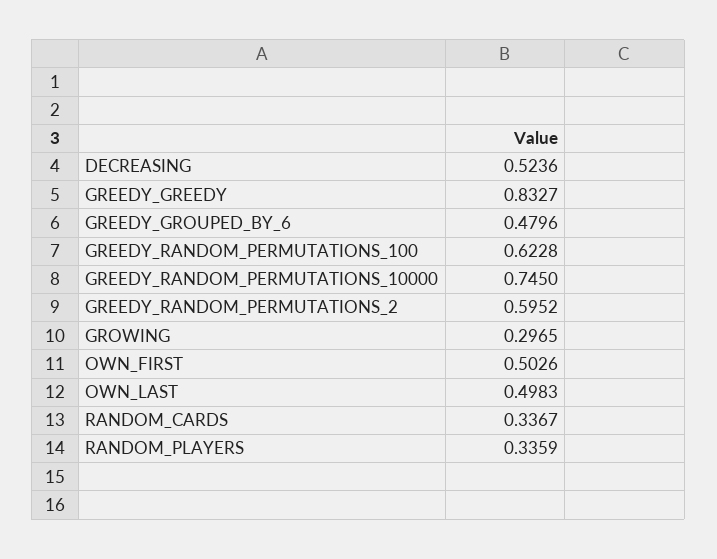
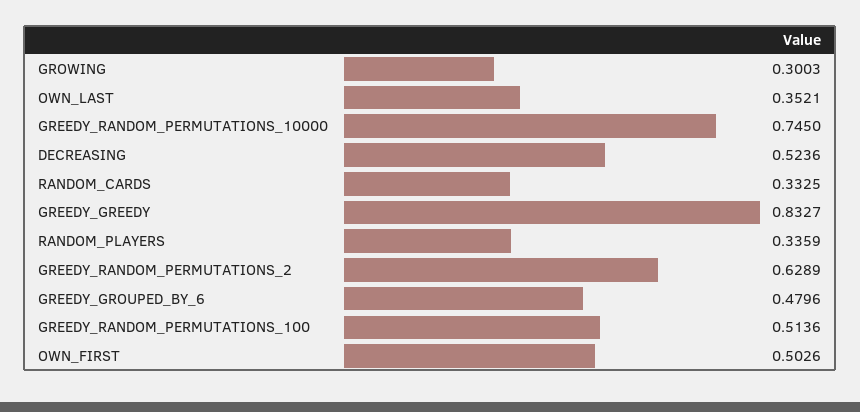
GREEDY_RANDOM_PERMUTATIONS_100: 0.6228 -> 0.5136
GREEDY_RANDOM_PERMUTATIONS_2: 0.5952 -> 0.6289
GROWING: 0.2965 -> 0.3003
OWN_LAST: 0.4983 -> 0.3521
RANDOM_CARDS: 0.3367 -> 0.3325

